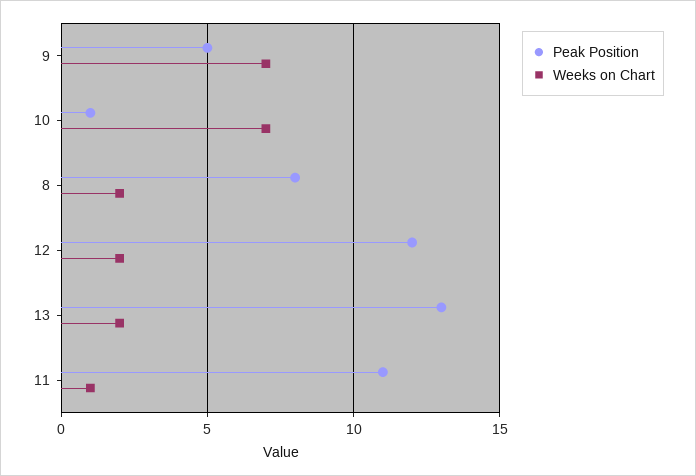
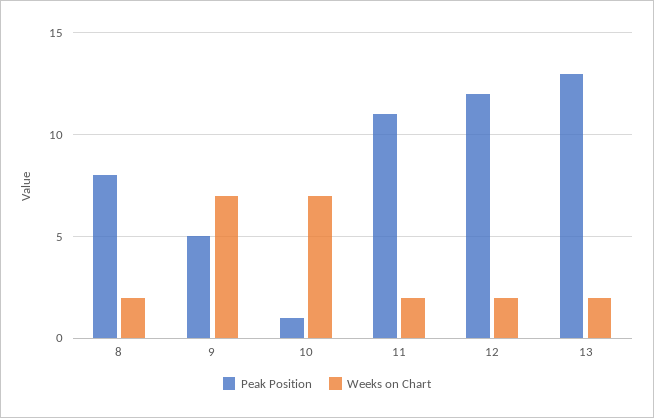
Weeks on Chart, 11: 1 -> 2

